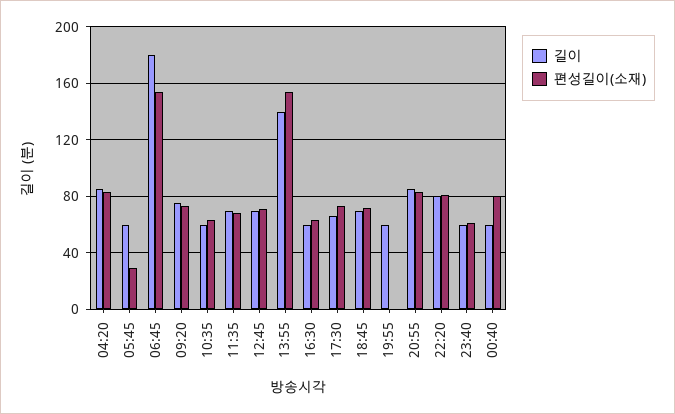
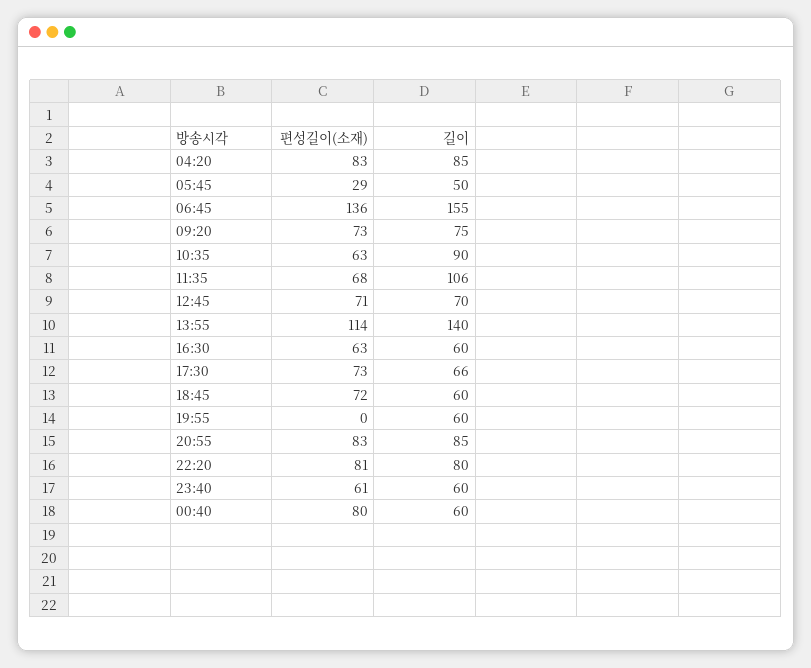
길이, 05:45: 60 -> 50
길이, 06:45: 180 -> 155
편성길이(소재), 06:45: 155 -> 136
길이, 10:35: 60 -> 90
길이, 11:35: 70 -> 106
편성길이(소재), 13:55: 155 -> 114
길이, 18:45: 70 -> 60

